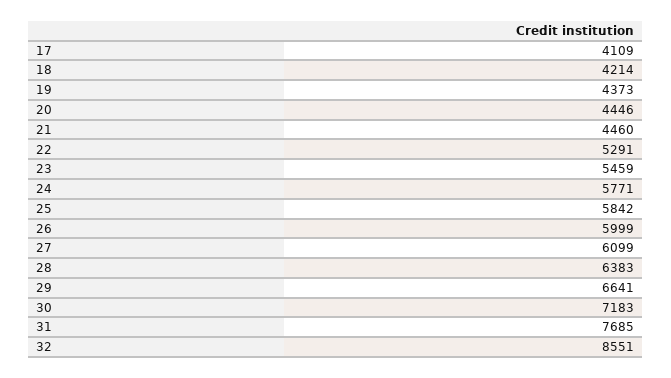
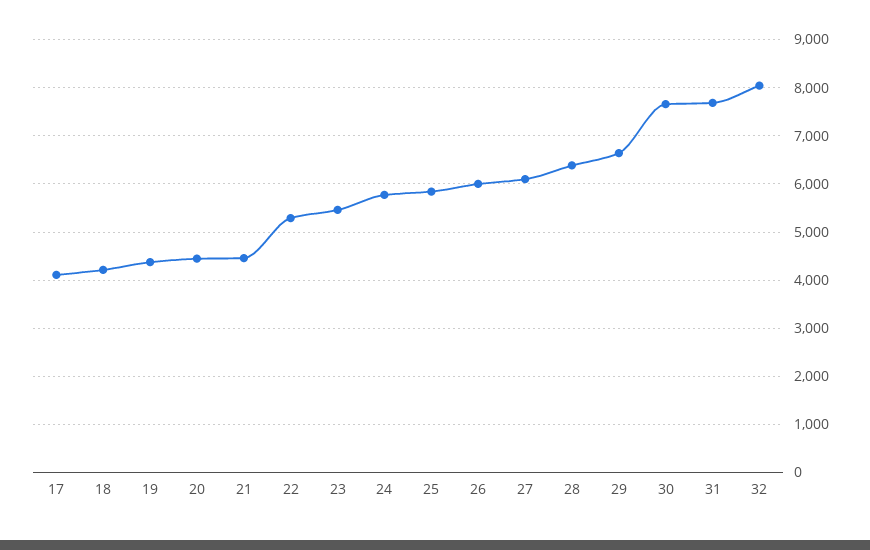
30: 7183 -> 7600
32: 8551 -> 8000

